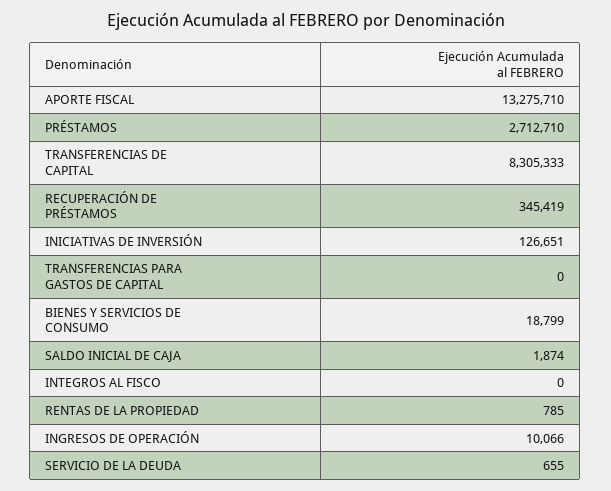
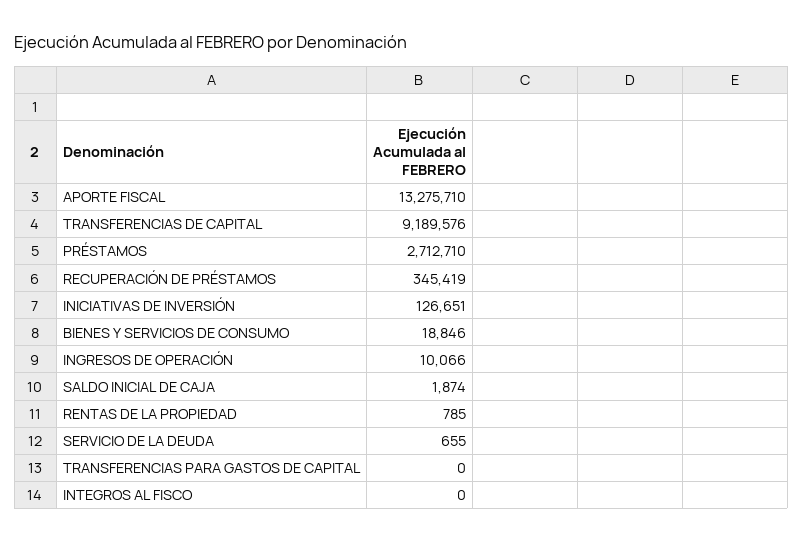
TRANSFERENCIAS DE CAPITAL: 8305333 -> 9189576
BIENES Y SERVICIOS DE CONSUMO: 18799 -> 18846

